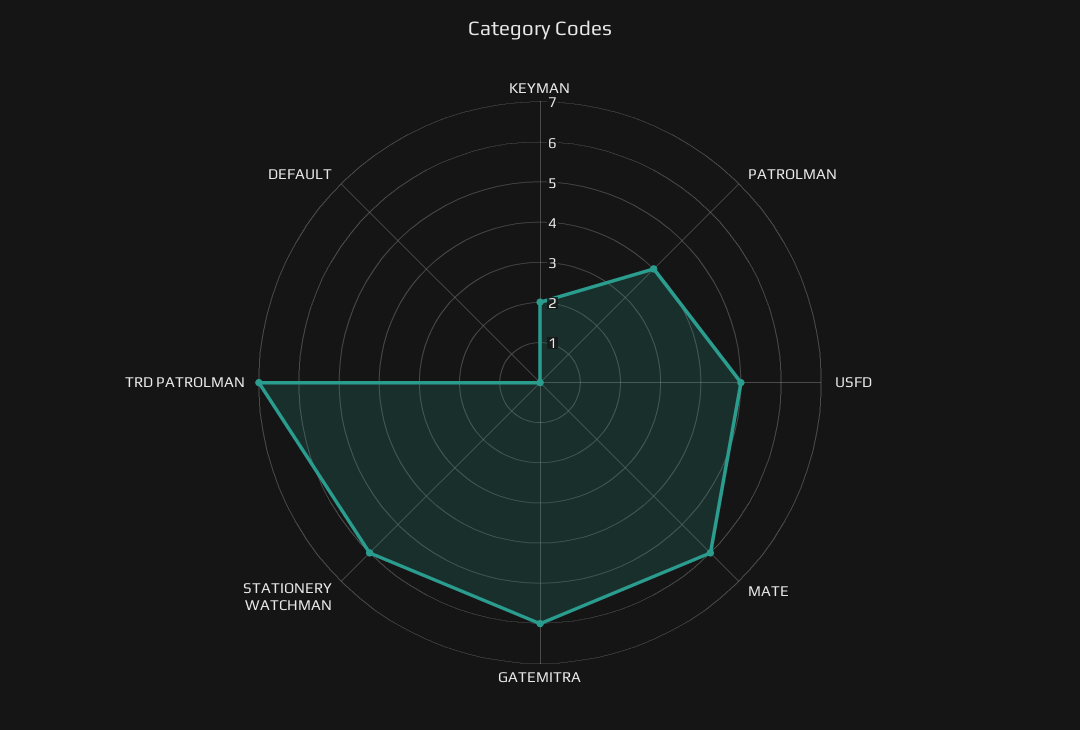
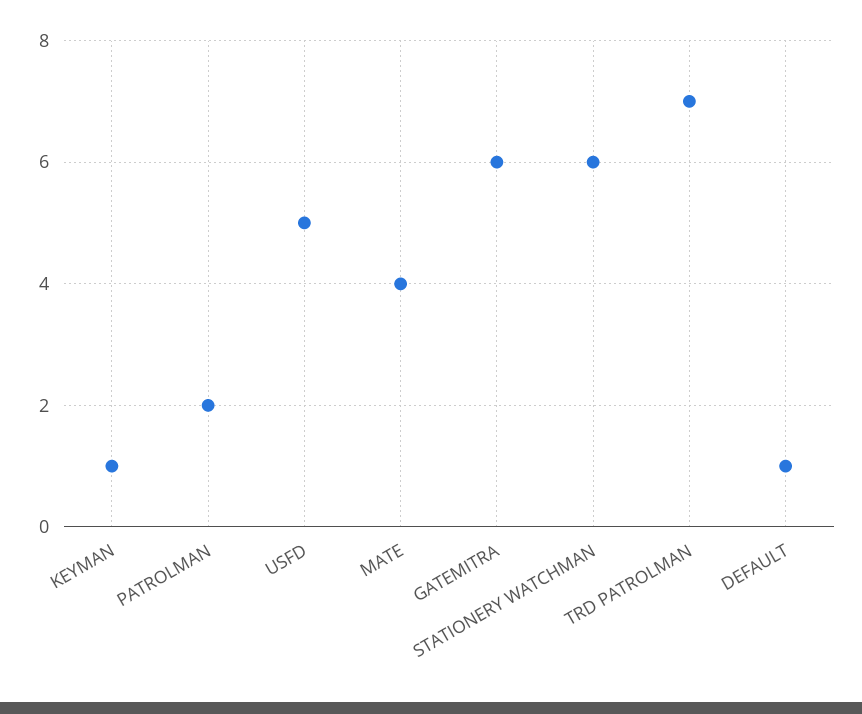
KEYMAN: 2 -> 1
PATROLMAN: 4 -> 2
MATE: 6 -> 4
DEFAULT: 0 -> 1

